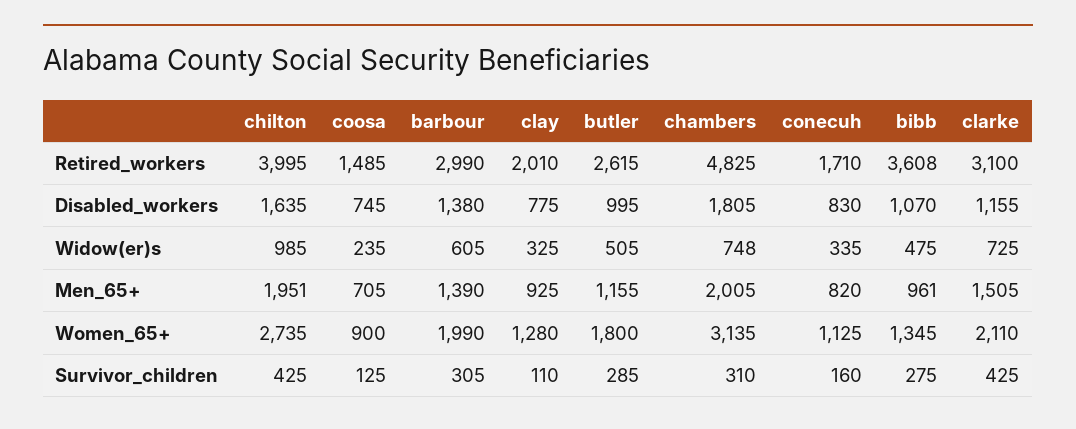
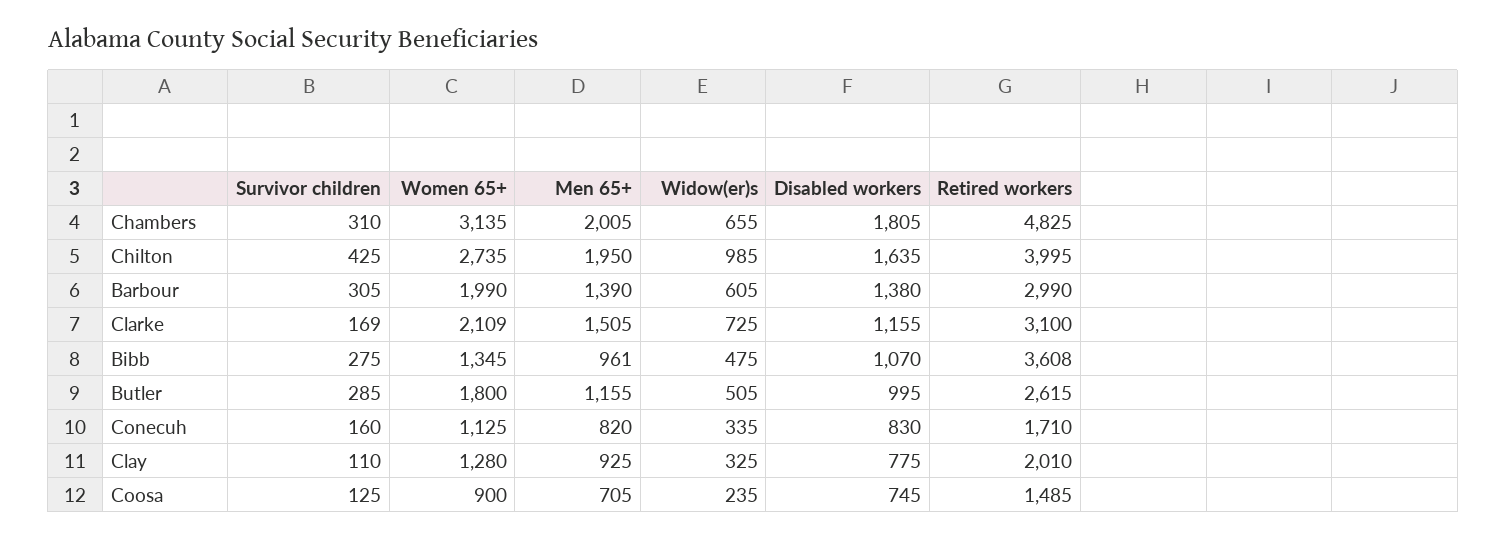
chambers, Widow(er)s: 748 -> 655
chilton, Men_65+: 1951 -> 1950
clarke, Women_65+: 2110 -> 2109
clarke, Survivor_children: 425 -> 169

